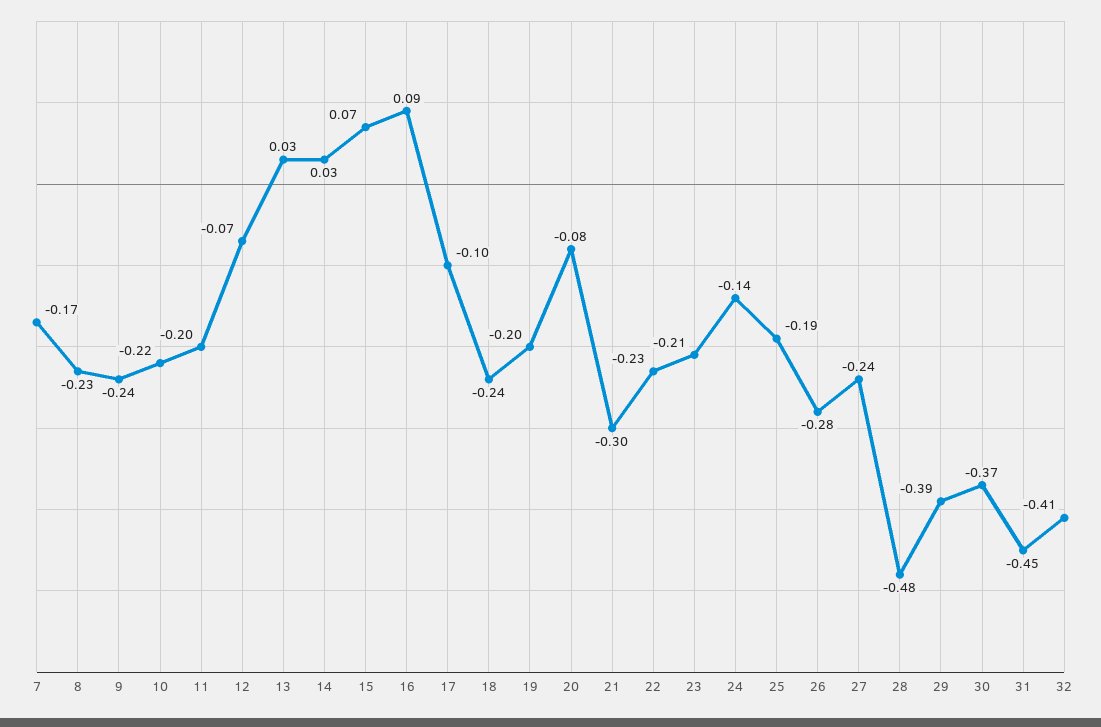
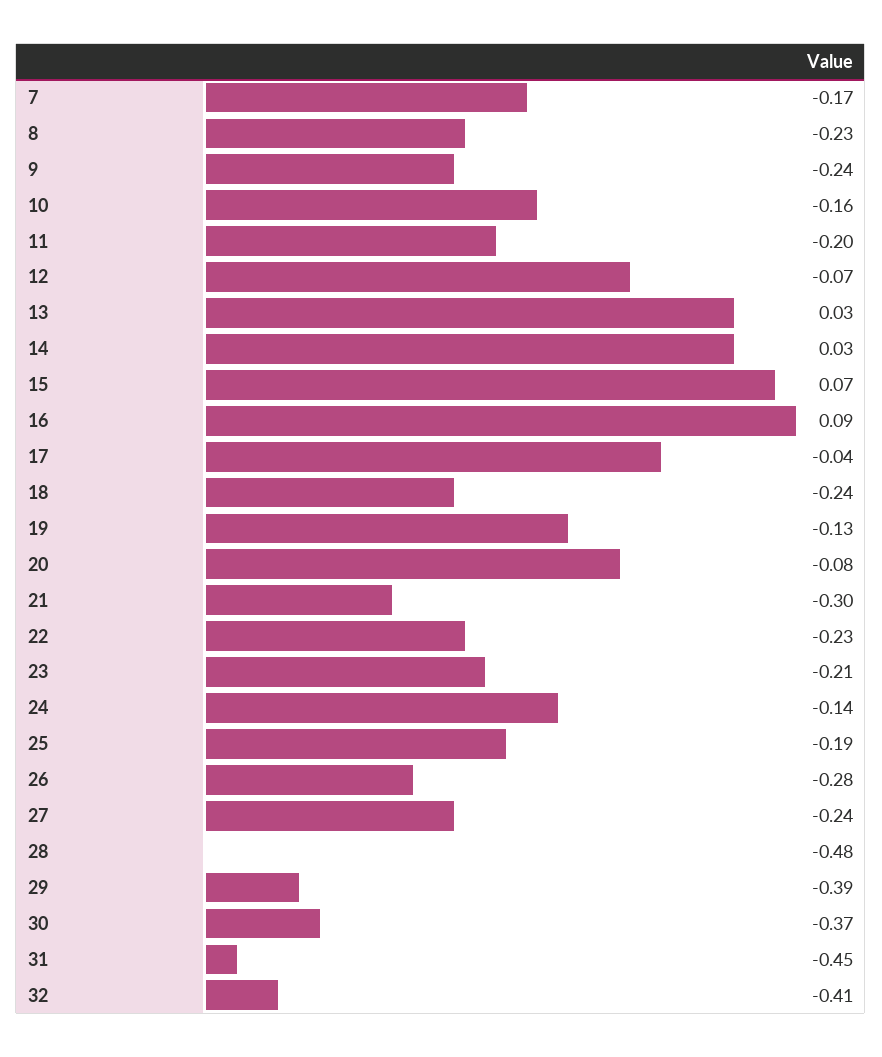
10: -0.22 -> -0.16
17: -0.1 -> -0.04
19: -0.2 -> -0.13

